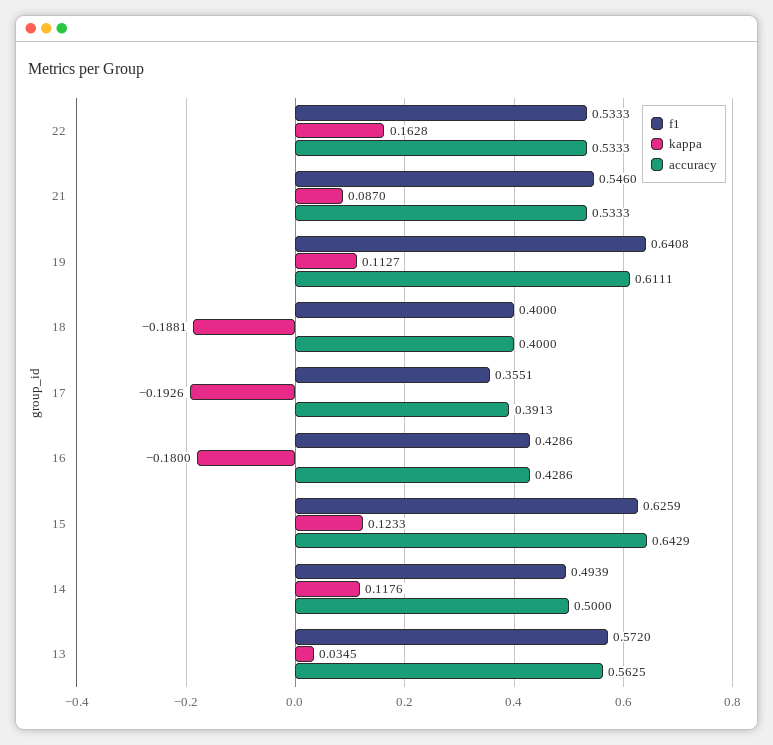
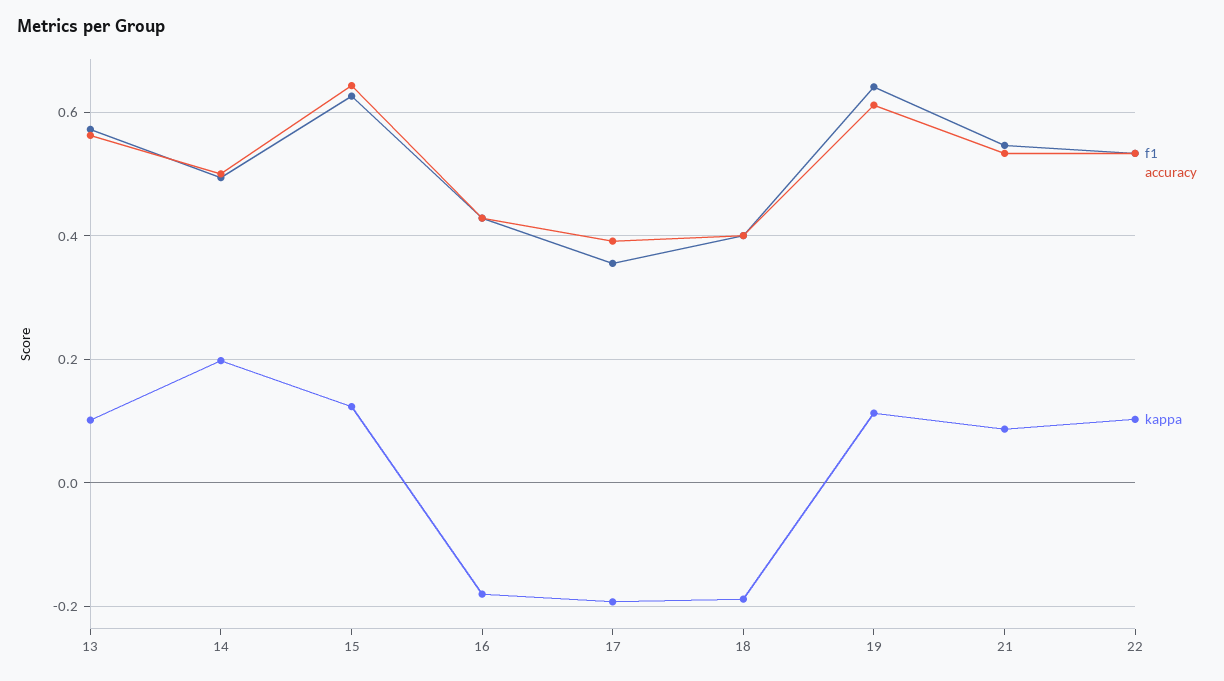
kappa, 22: 0.1628 -> 0.1
kappa, 14: 0.1176 -> 0.2
kappa, 13: 0.0345 -> 0.1

